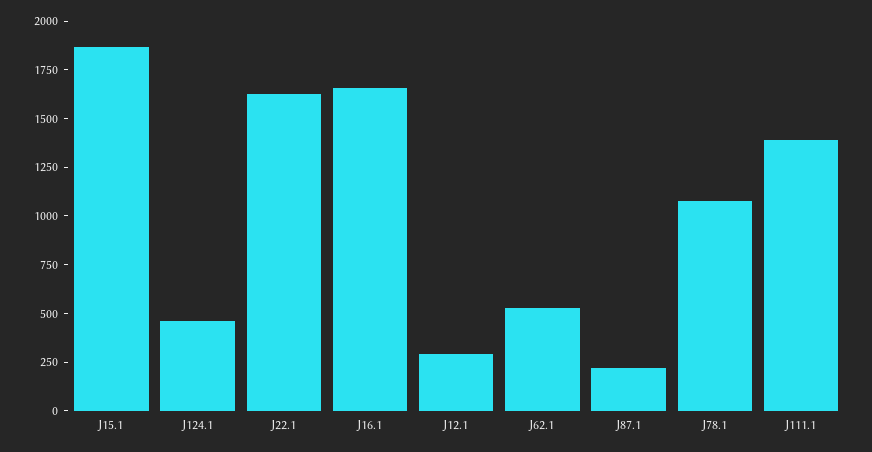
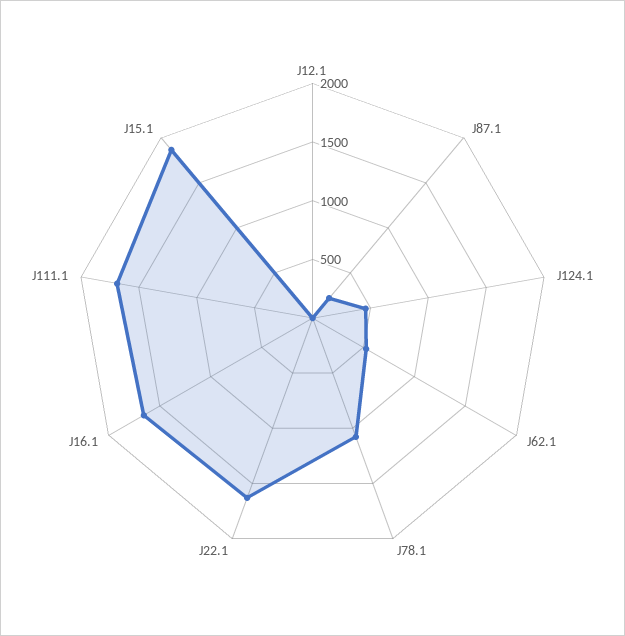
J12.1: 300 -> 0
J111.1: 1400 -> 1700

